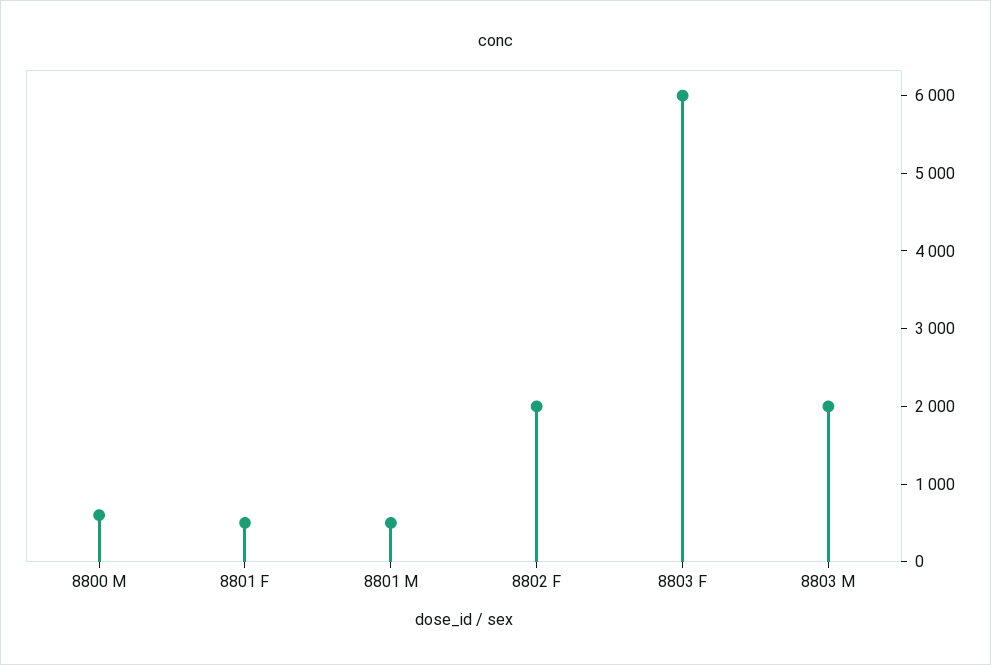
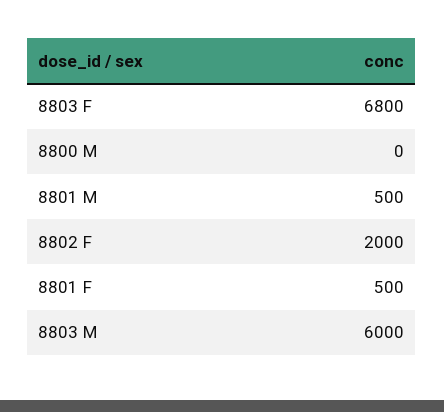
8800 M: 600 -> 0
8803 F: 6000 -> 6800
8803 M: 2000 -> 6000

